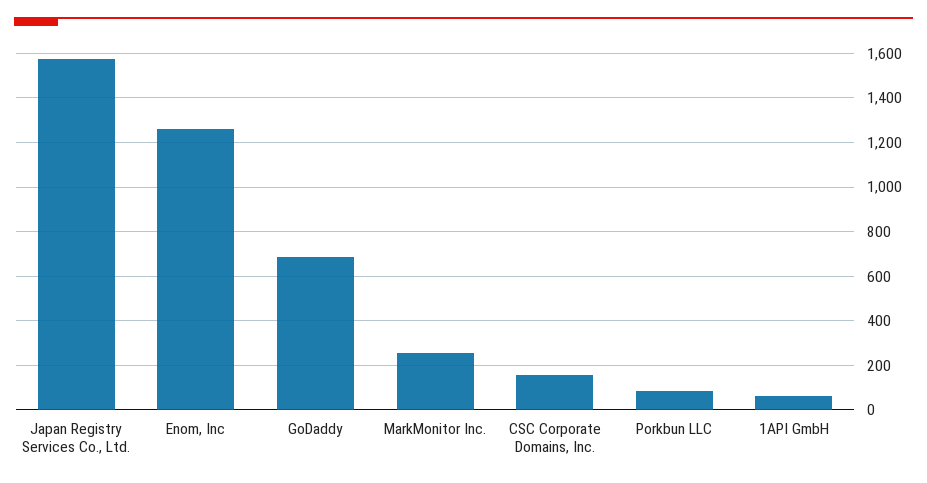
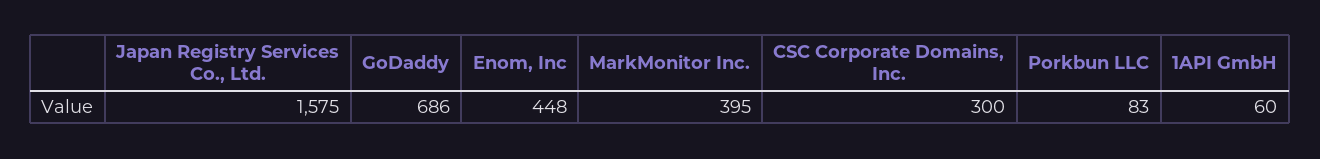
Enom, Inc: 1250 -> 448
MarkMonitor Inc.: 250 -> 395
CSC Corporate Domains, Inc.: 150 -> 300

